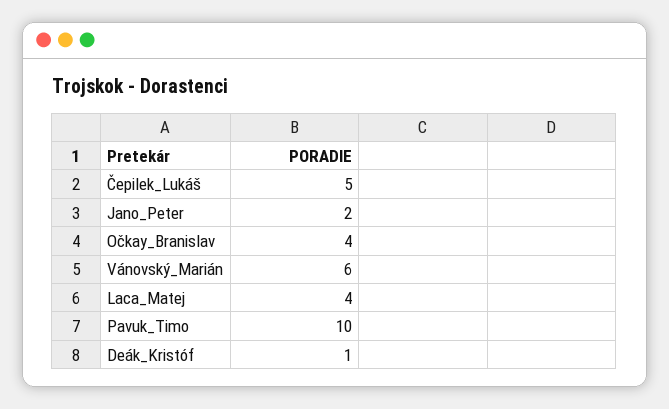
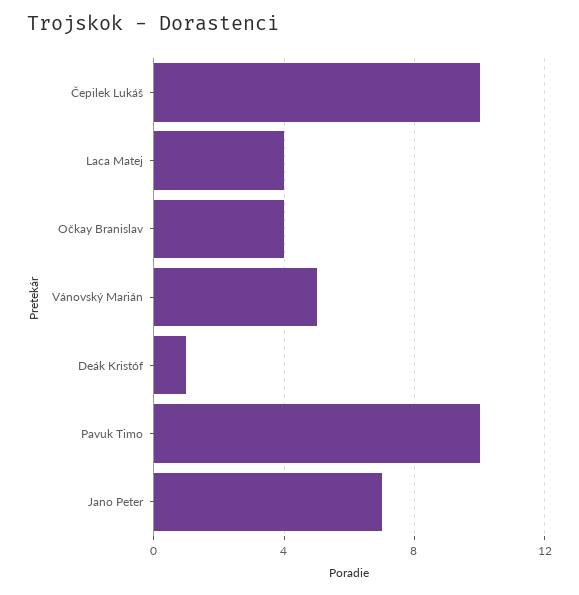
Čepilek_Lukáš: 5 -> 10
Jano_Peter: 2 -> 7
Vánovský_Marián: 6 -> 5

